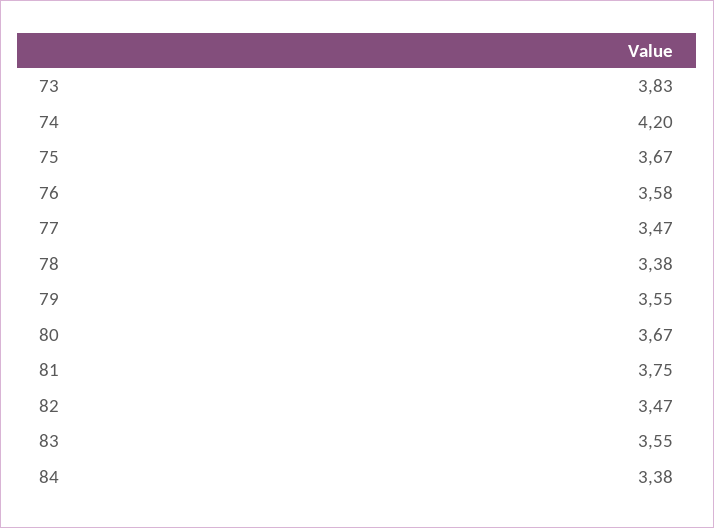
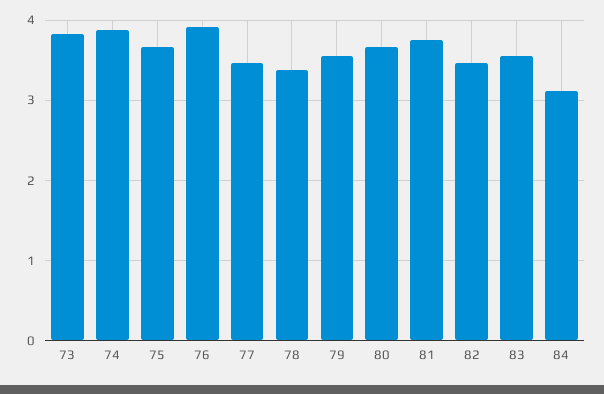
74: 4.2 -> 3.9
76: 3.58 -> 3.9
84: 3.38 -> 3.1

